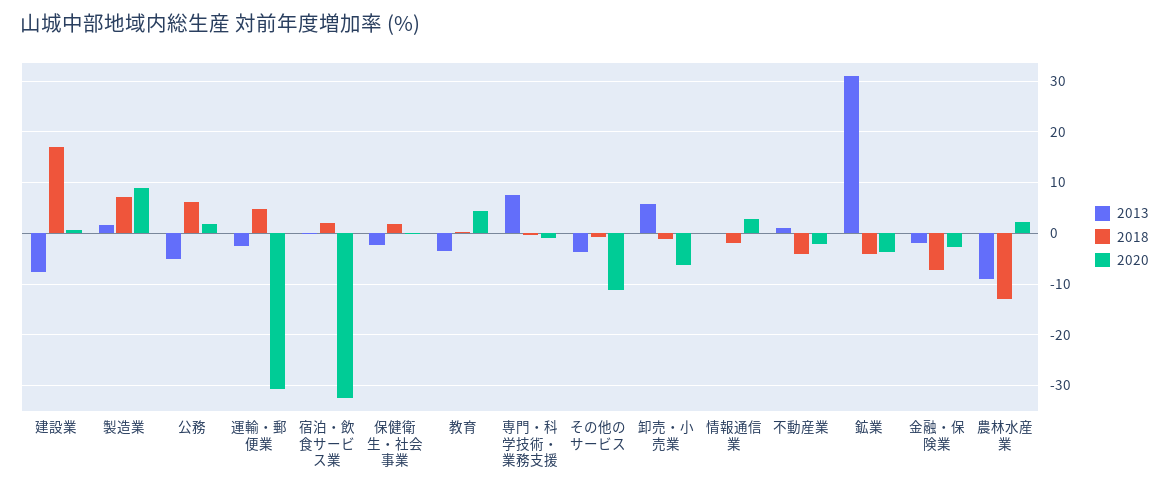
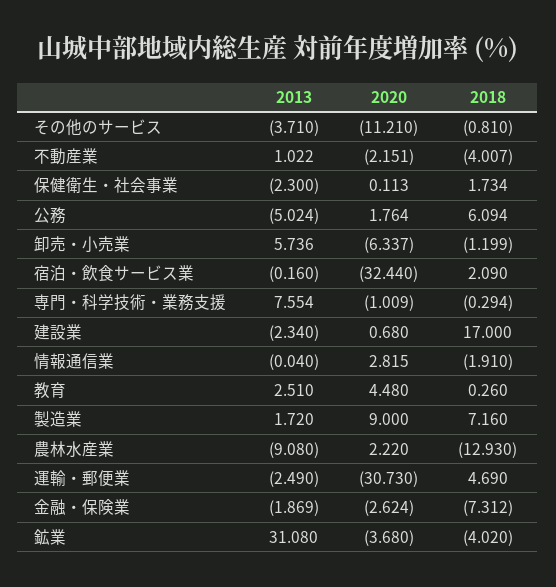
2013, 建設業: -8 -> -2.34
2013, 教育: -4 -> 2.51

